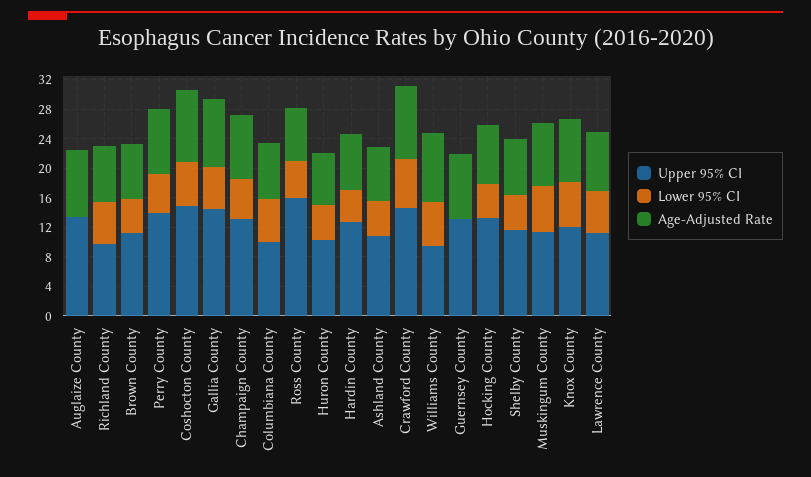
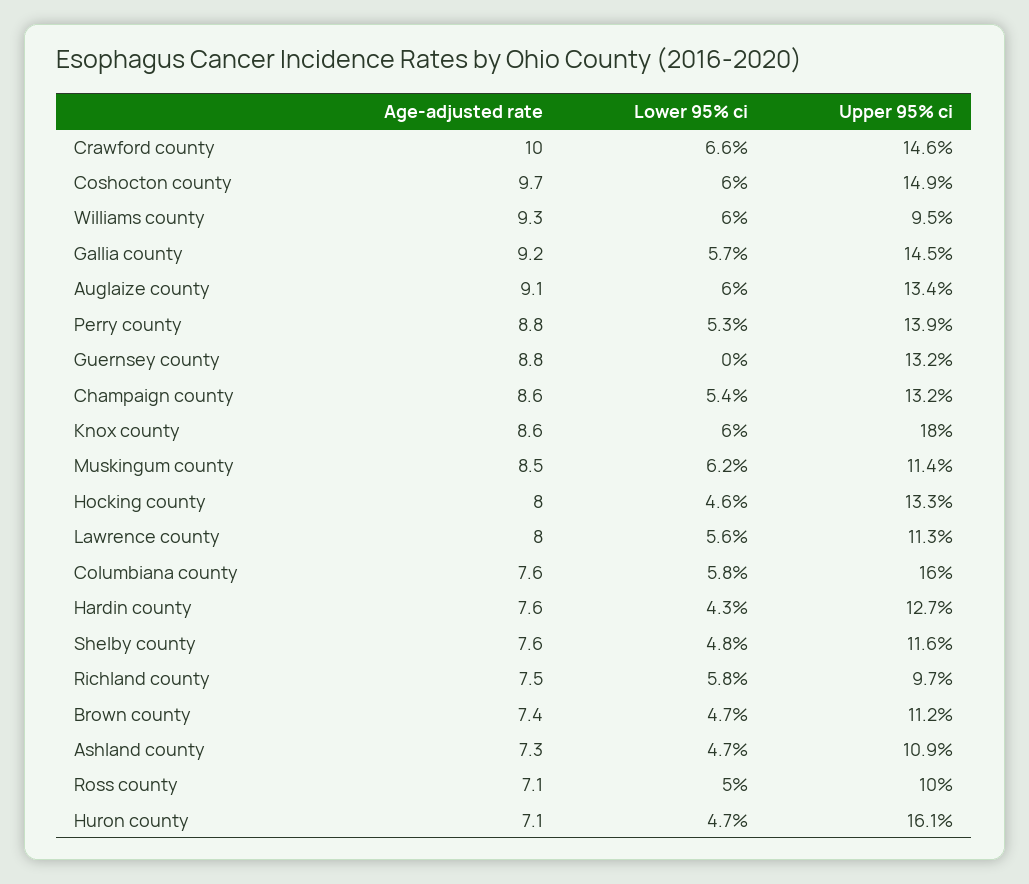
Lower 95% CI, Auglaize County: 0 -> 6
Upper 95% CI, Columbiana County: 10 -> 16
Upper 95% CI, Ross County: 16 -> 10
Upper 95% CI, Huron County: 10 -> 16.1
Upper 95% CI, Knox County: 12 -> 18

